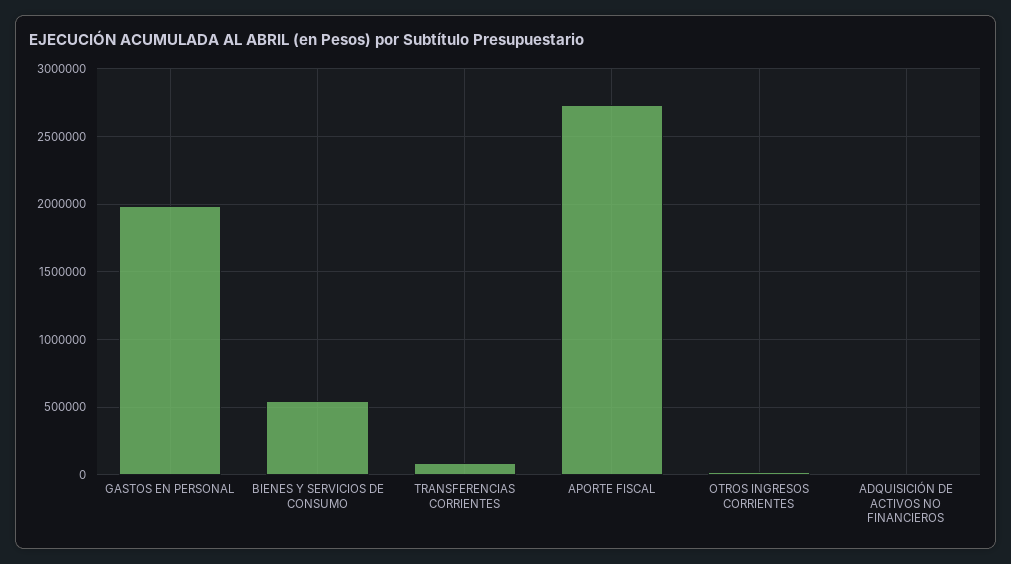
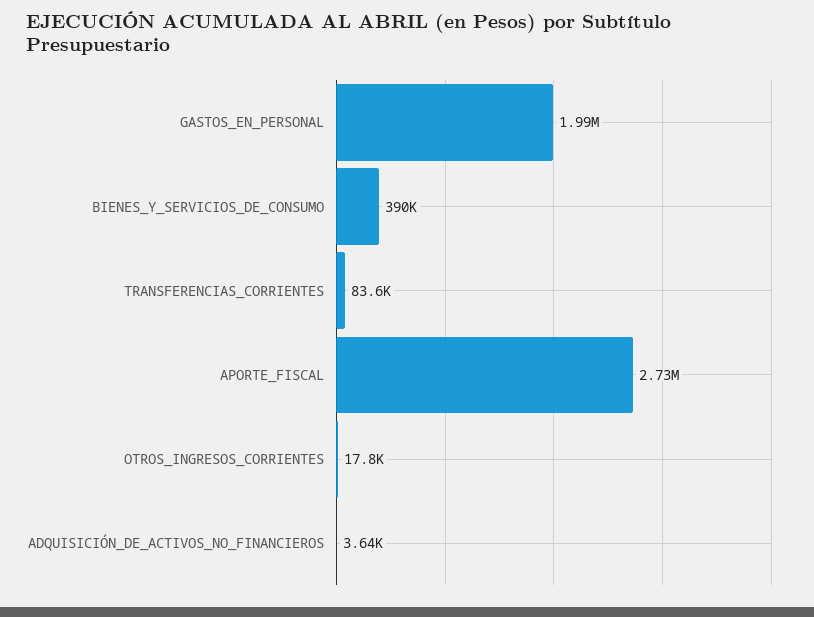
BIENES Y SERVICIOS DE CONSUMO: 550000 -> 390000

